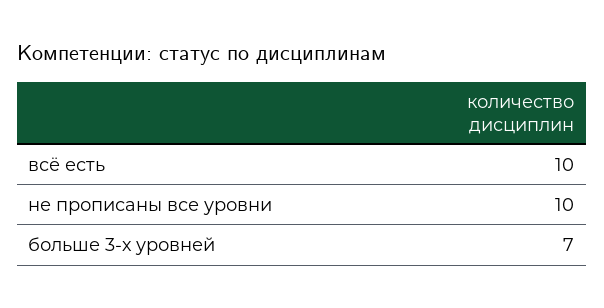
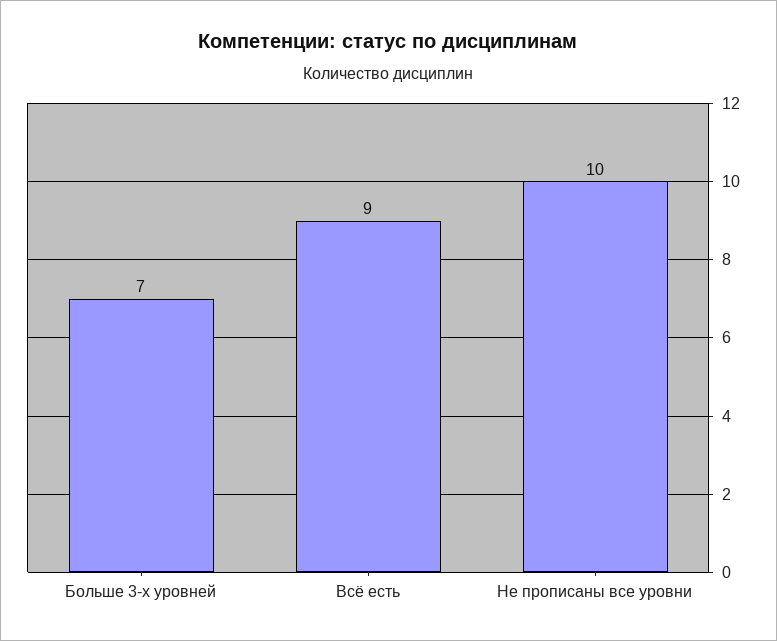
всё есть: 10 -> 9

